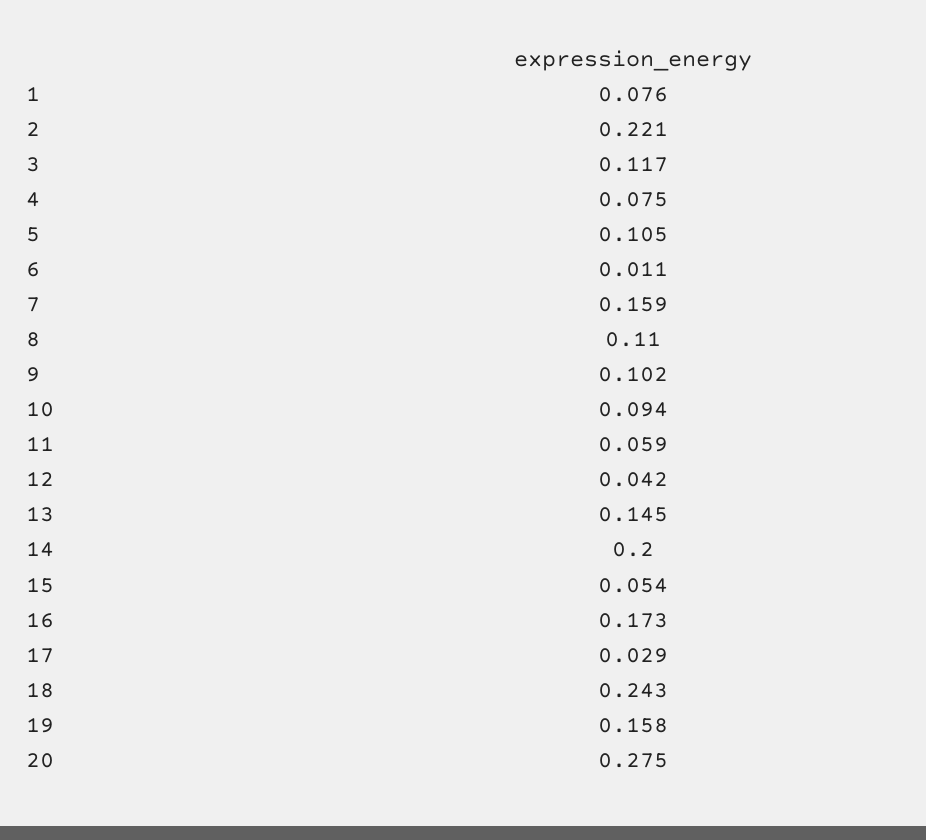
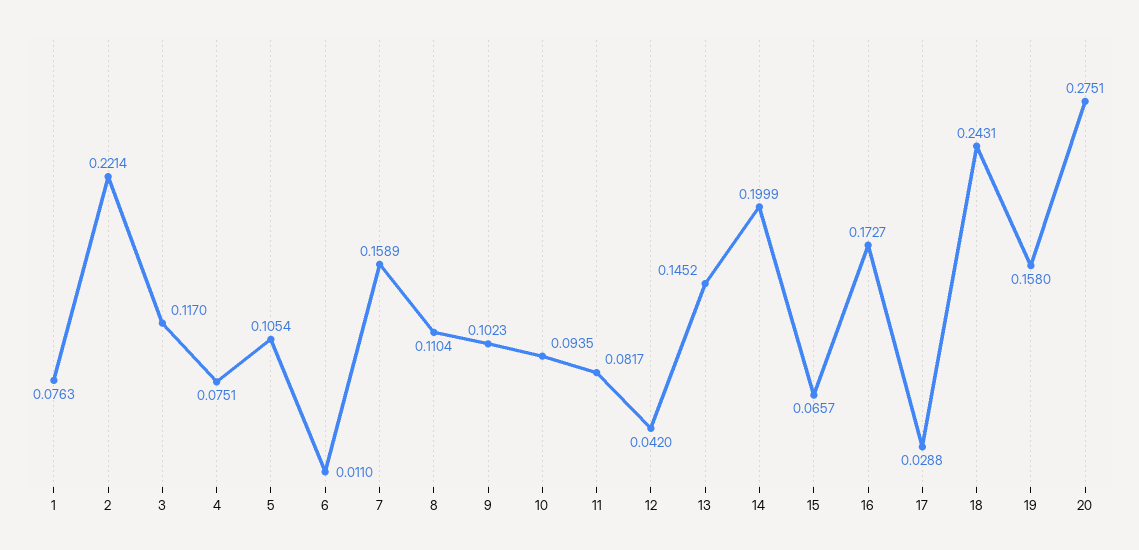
11: 0.059 -> 0.0817
15: 0.054 -> 0.0657

